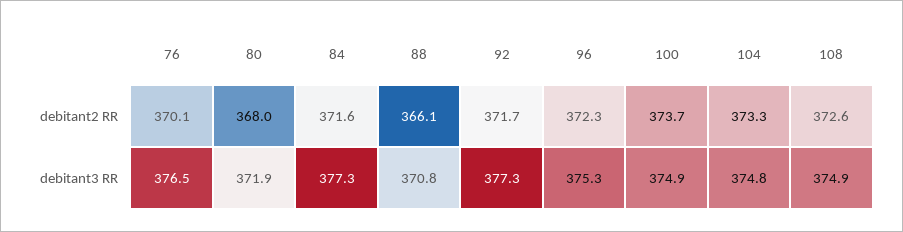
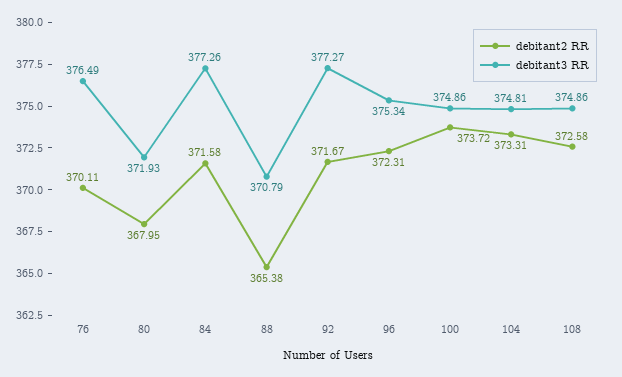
debitant2 RR, 88: 366.1 -> 365.38

